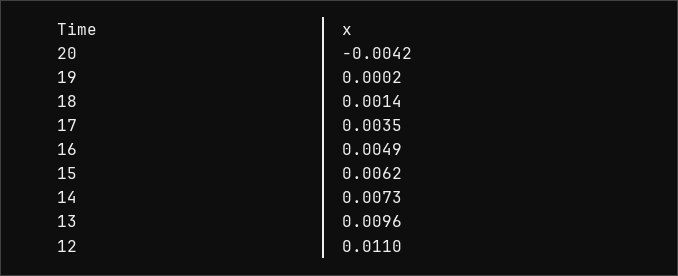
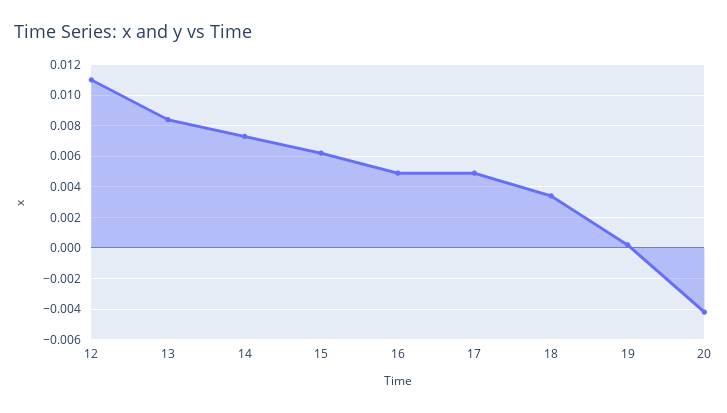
18: 0.0014 -> 0.0035
17: 0.0035 -> 0.005
13: 0.0096 -> 0.0085

